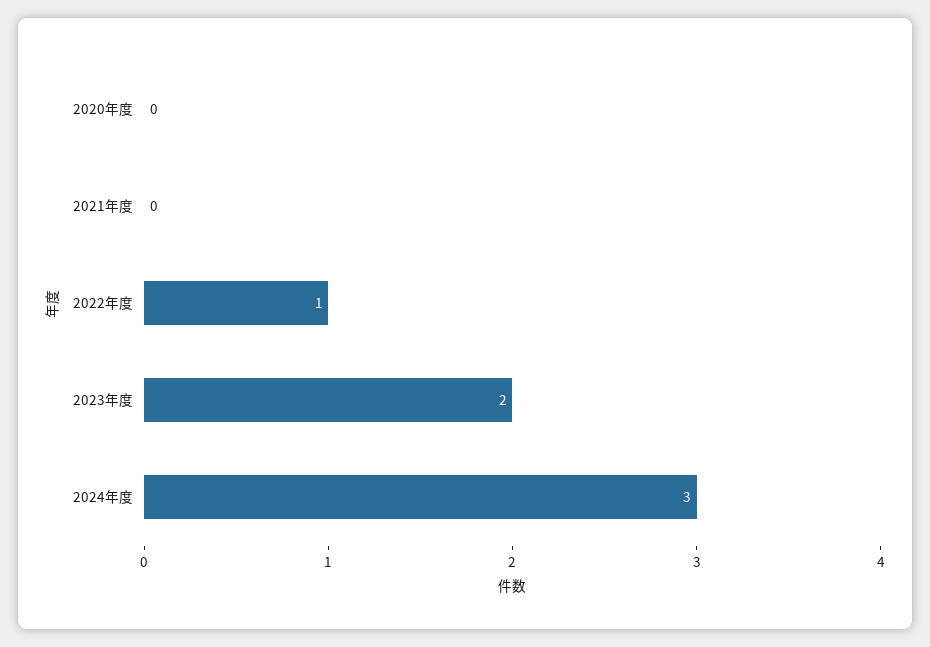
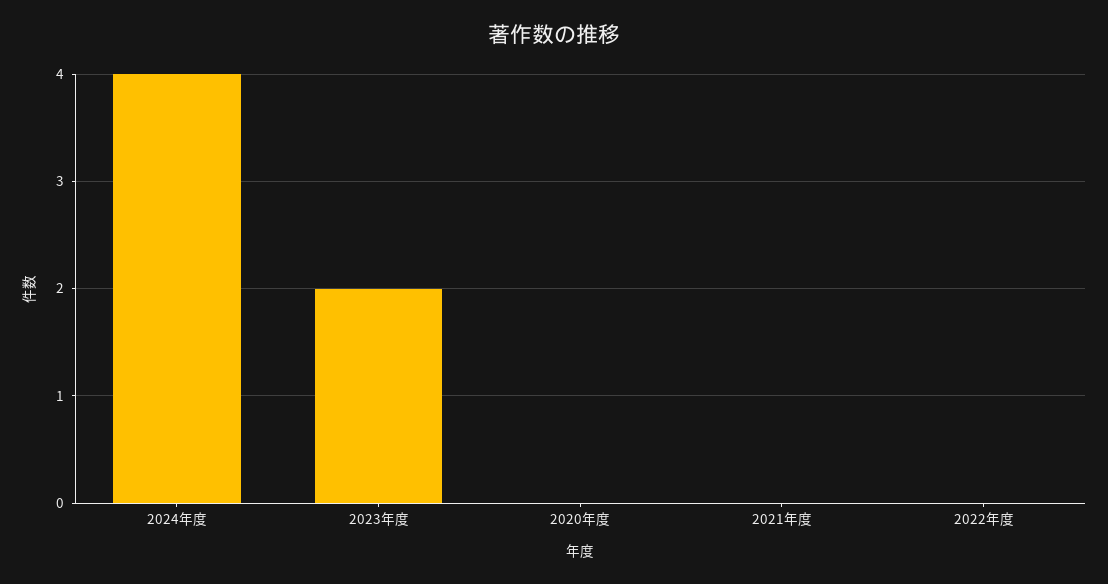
2022年度: 1 -> 0
2024年度: 3 -> 4

